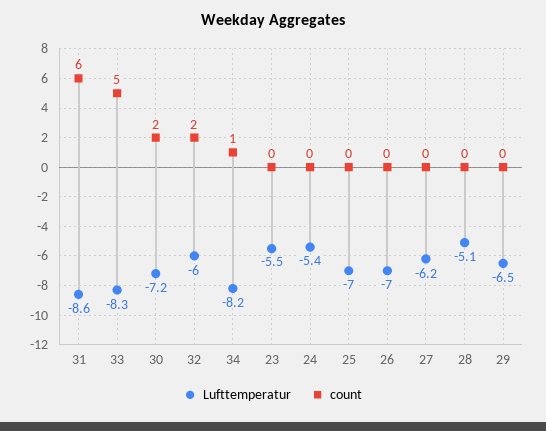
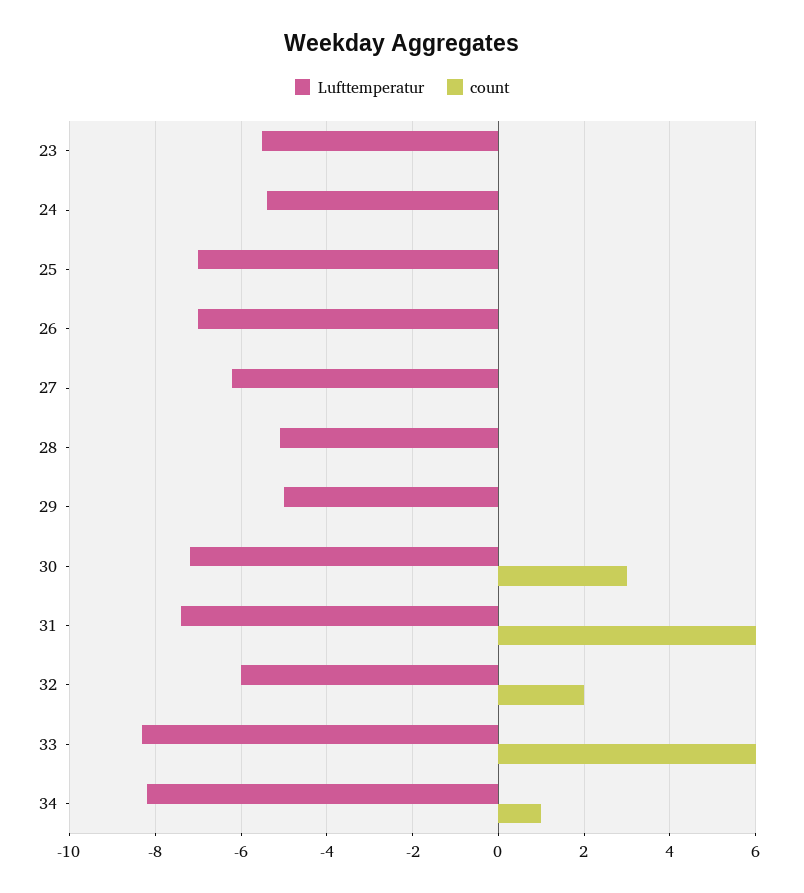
Lufttemperatur, 31: -8.6 -> -7.5
count, 33: 5 -> 6
count, 30: 2 -> 3
Lufttemperatur, 29: -6.5 -> -5

